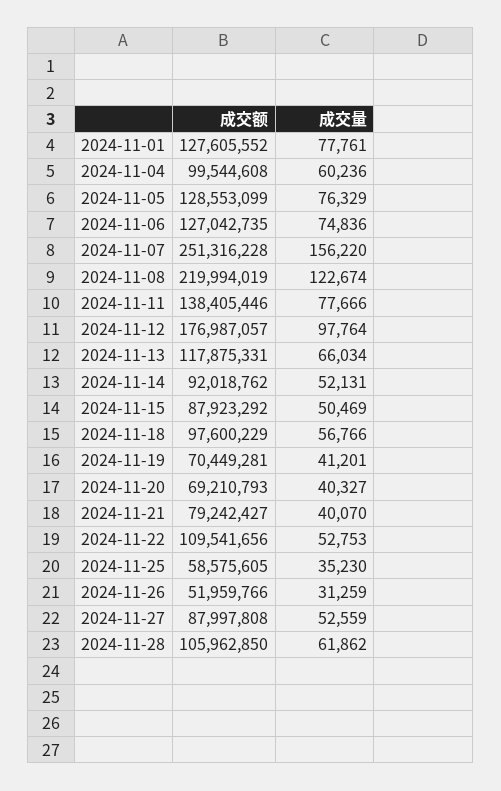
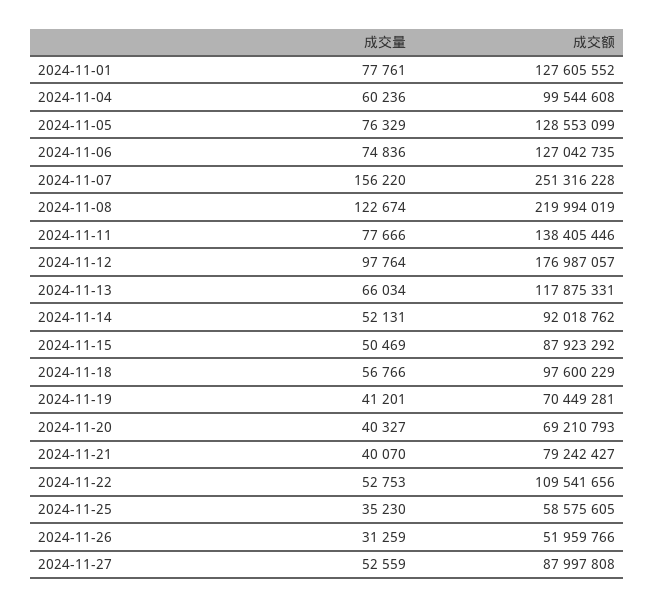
成交额, 2024-11-28: 105962850 -> none
成交量, 2024-11-28: 61862 -> none

